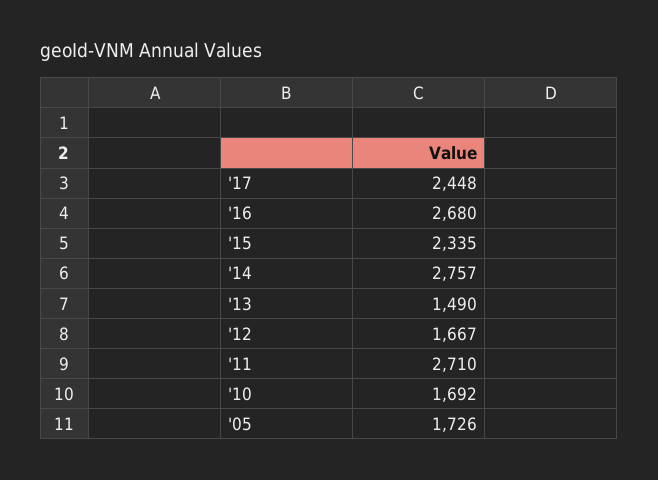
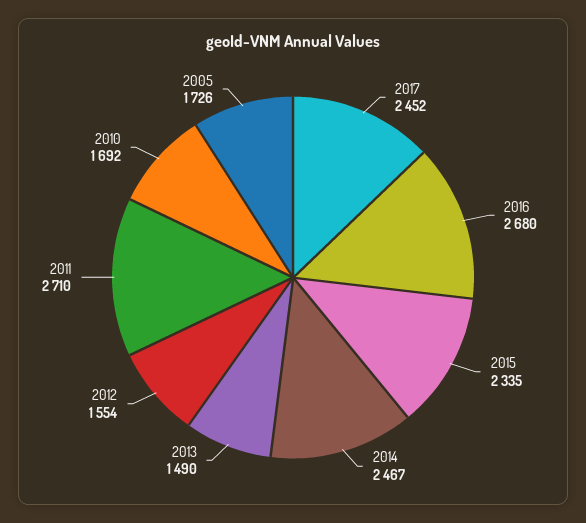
'17: 2448 -> 2452
'14: 2757 -> 2467
'12: 1667 -> 1554

